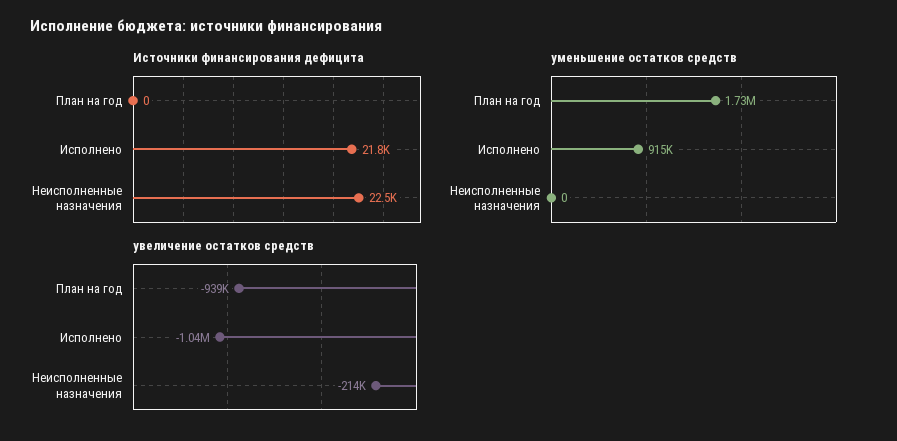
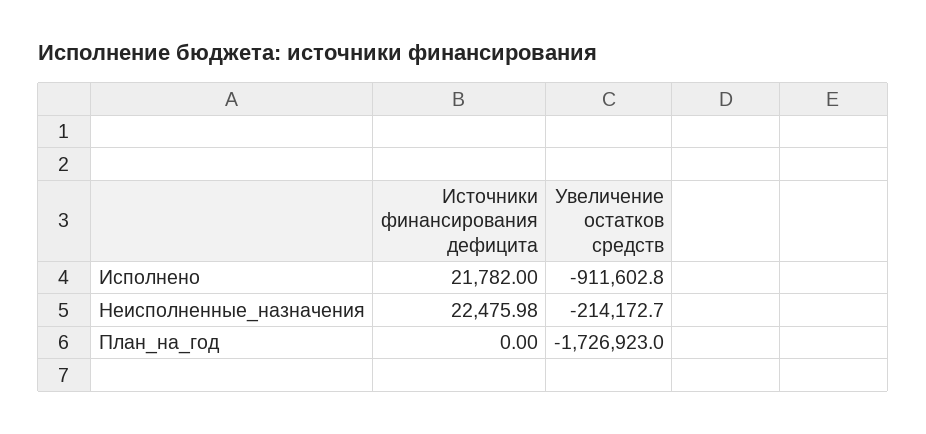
уменьшение остатков средств, План на год: 1730000 -> none
уменьшение остатков средств, Исполнено: 915000 -> none
уменьшение остатков средств, Неисполненные назначения: 0 -> none
увеличение остатков средств, План на год: -939000 -> -1726923
увеличение остатков средств, Исполнено: -1040000 -> -911602.8

